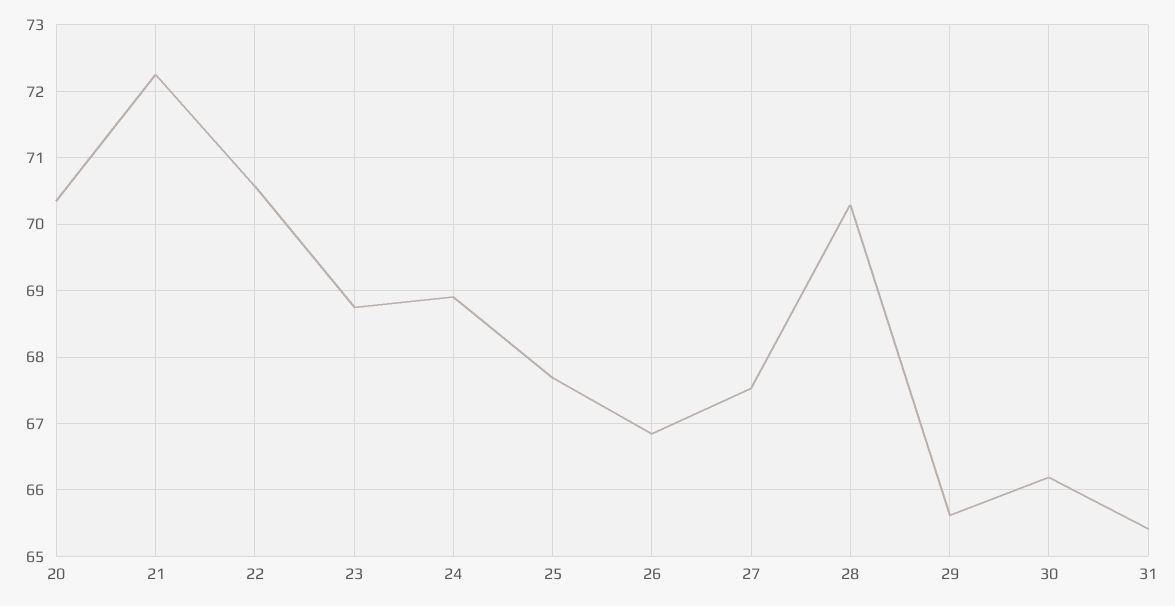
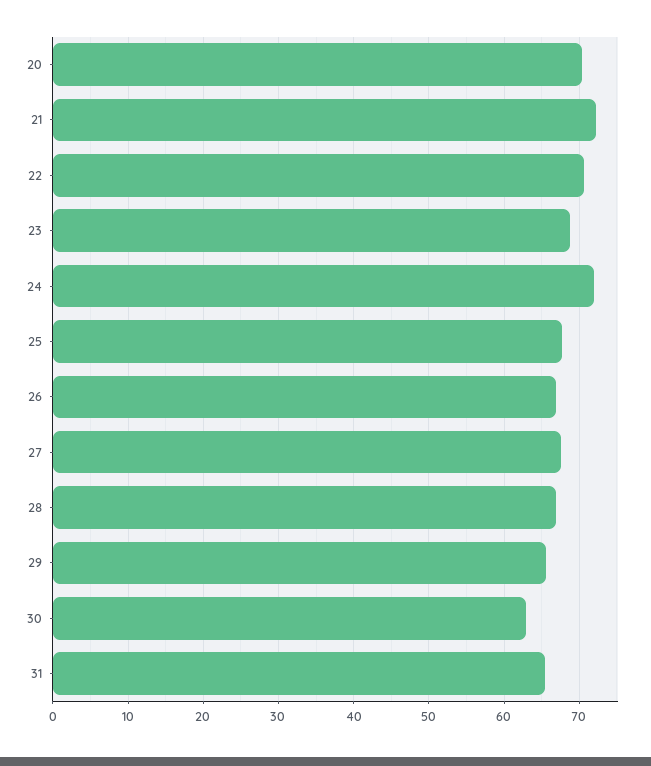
24: 68.9 -> 72
28: 70.3 -> 67
30: 66.2 -> 63

